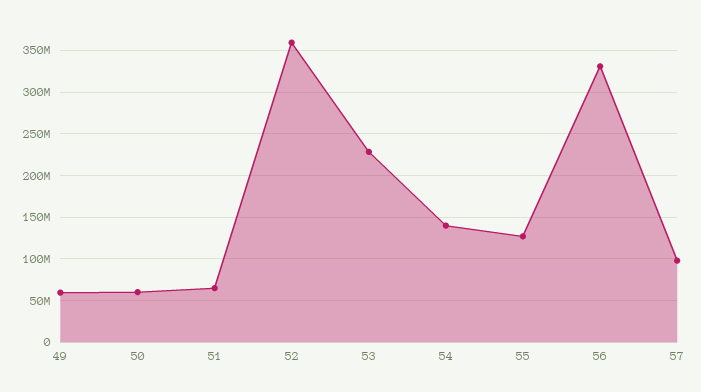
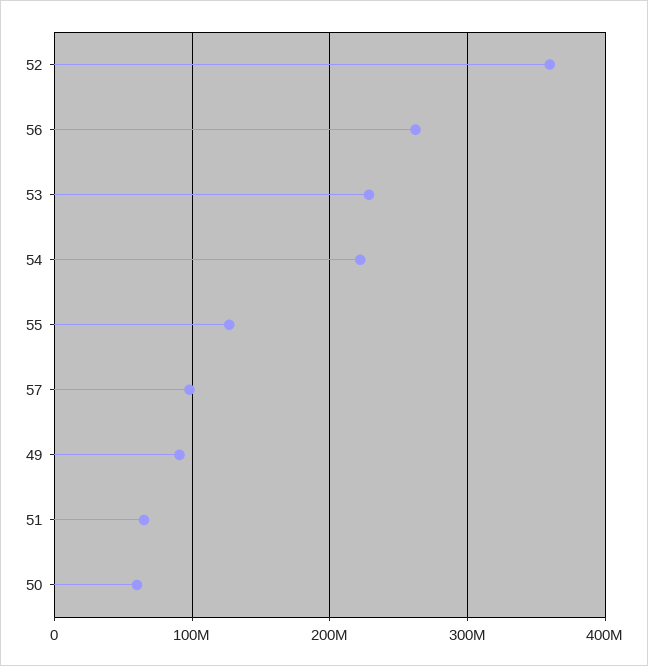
49: 60000000 -> 90000000
54: 140000000 -> 220000000
56: 330000000 -> 260000000

